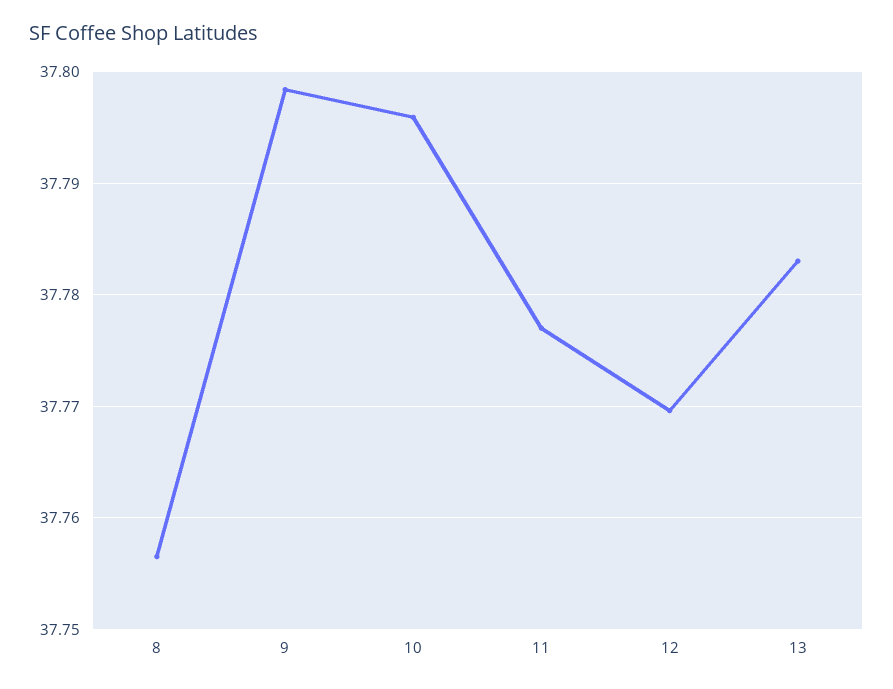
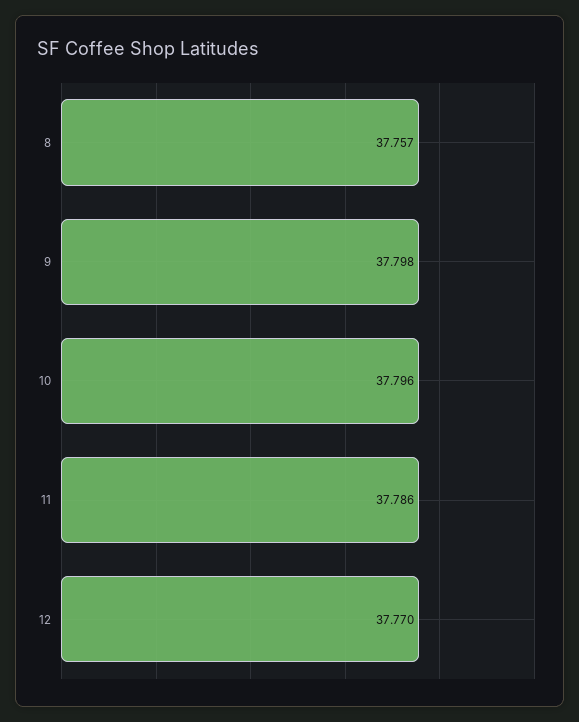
11: 37.777 -> 37.786
13: 37.783 -> none

